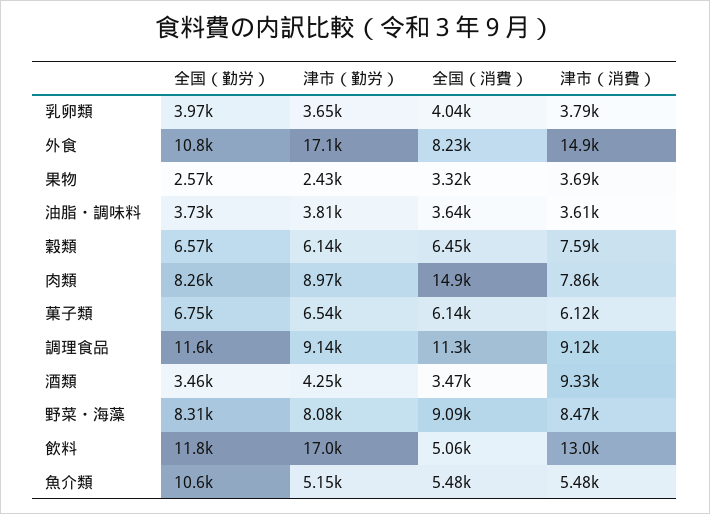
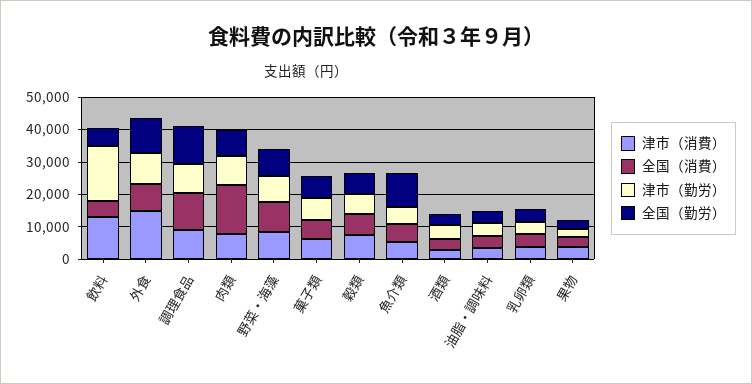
津市（勤労）, 外食: 17100 -> 10000
津市（消費）, 酒類: 9330 -> 2500
全国（勤労）, 飲料: 11800 -> 5000

